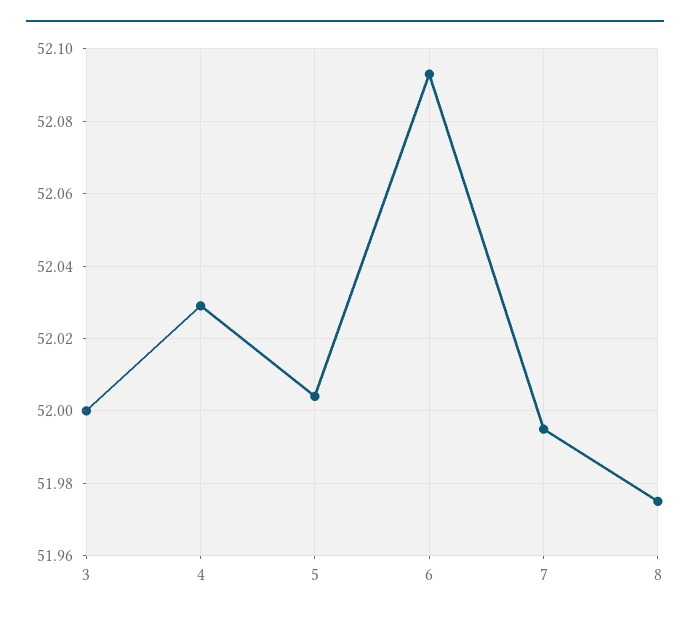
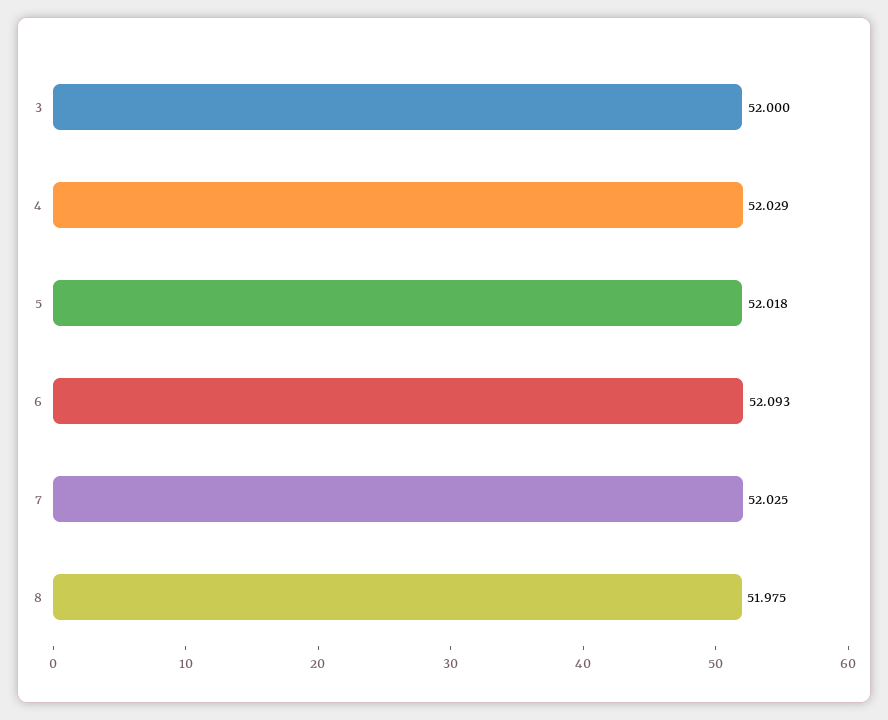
5: 52.005 -> 52.018
7: 51.995 -> 52.025

